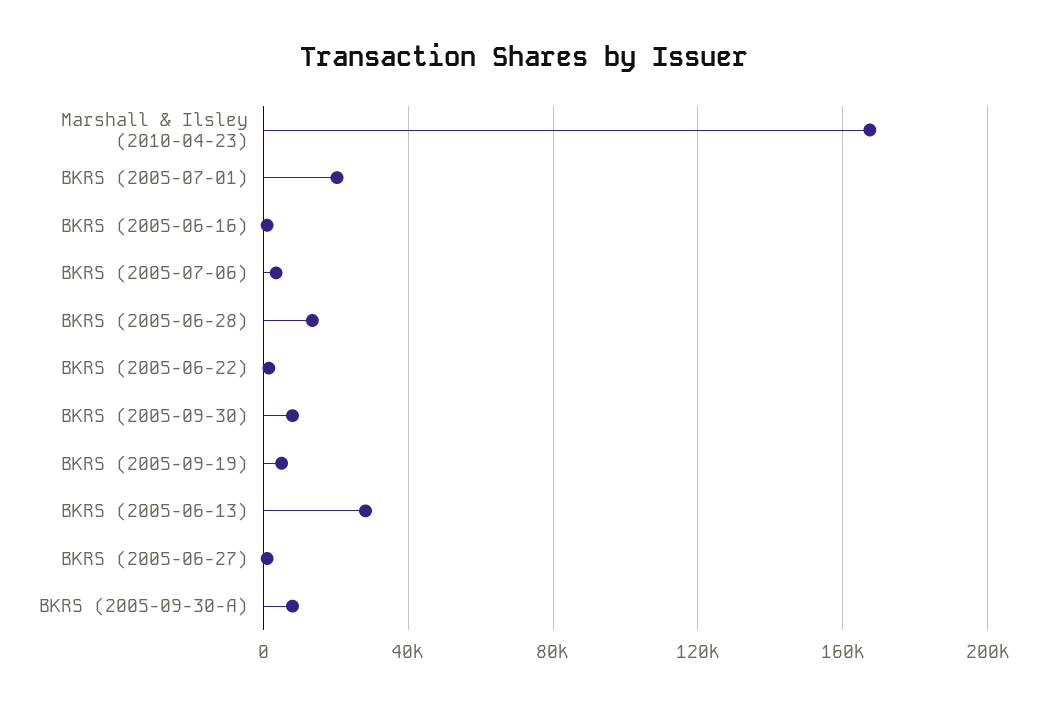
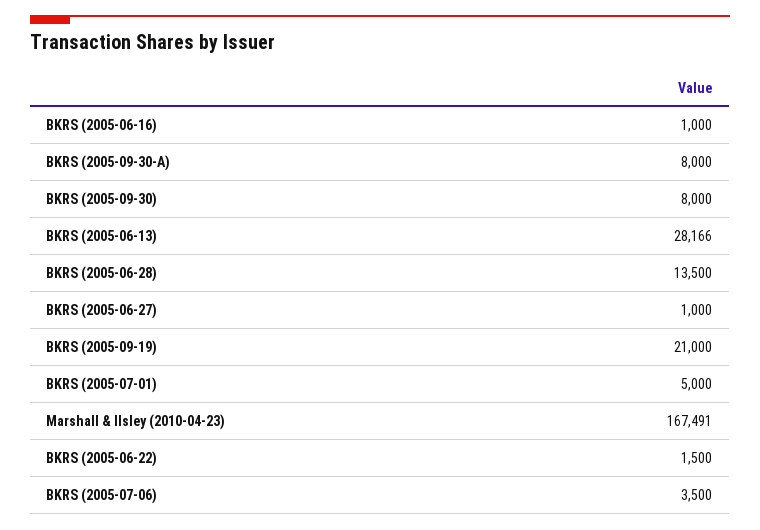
BKRS (2005-07-01): 20000 -> 5000
BKRS (2005-09-19): 5000 -> 21000

